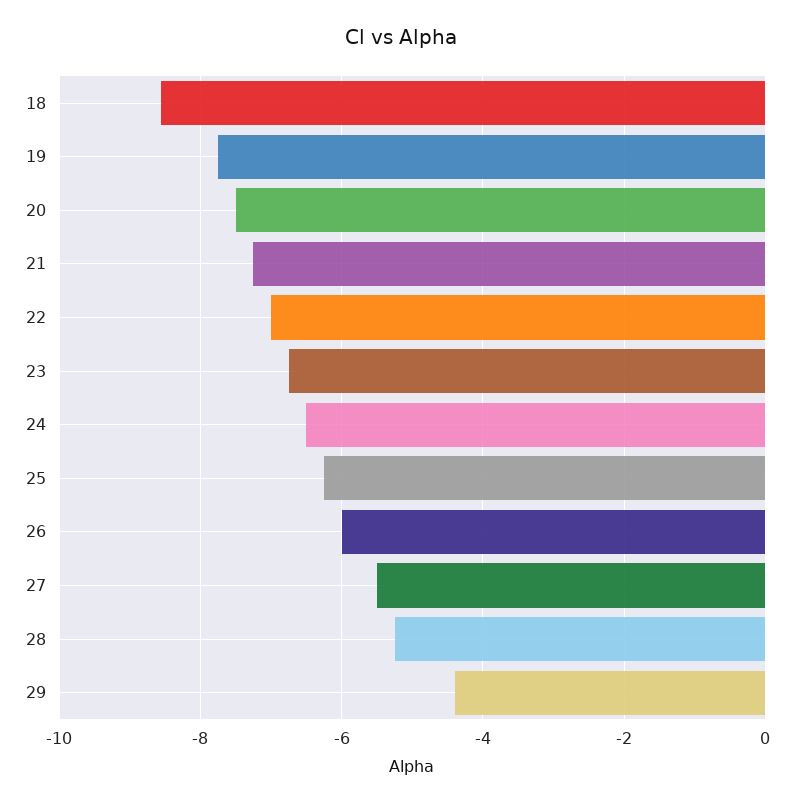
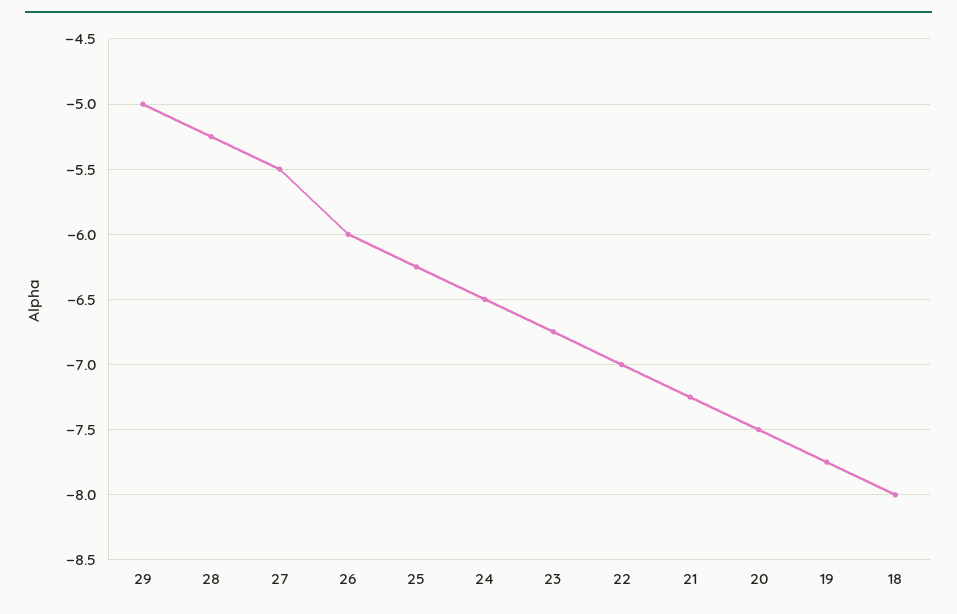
18: -8.6 -> -8
29: -4.4 -> -5

